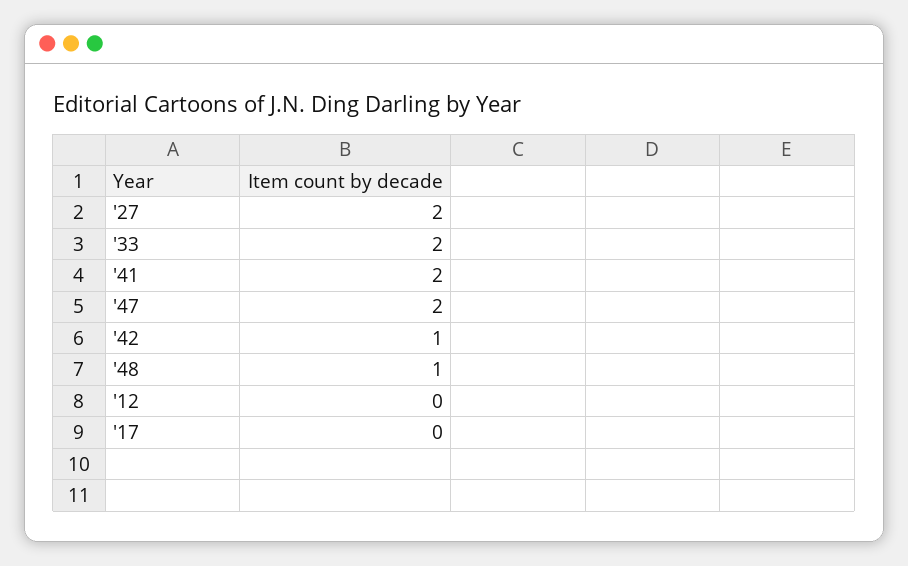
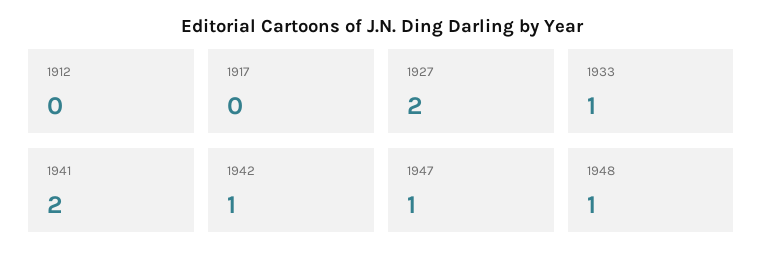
'33: 2 -> 1
'47: 2 -> 1

